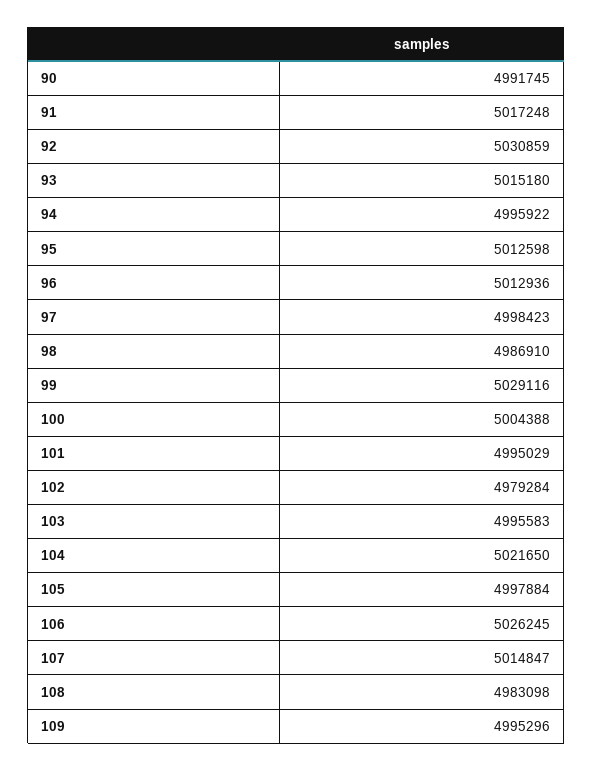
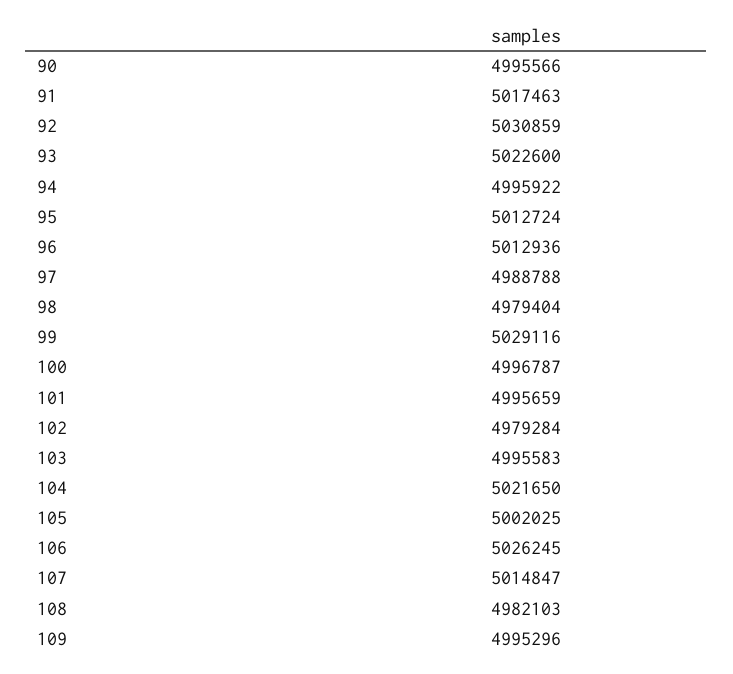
90: 4991745 -> 4995566
91: 5017248 -> 5017463
93: 5015180 -> 5022600
95: 5012598 -> 5012724
97: 4998423 -> 4988788
98: 4986910 -> 4979404
100: 5004388 -> 4996787
101: 4995029 -> 4995659
105: 4997884 -> 5002025
108: 4983098 -> 4982103

